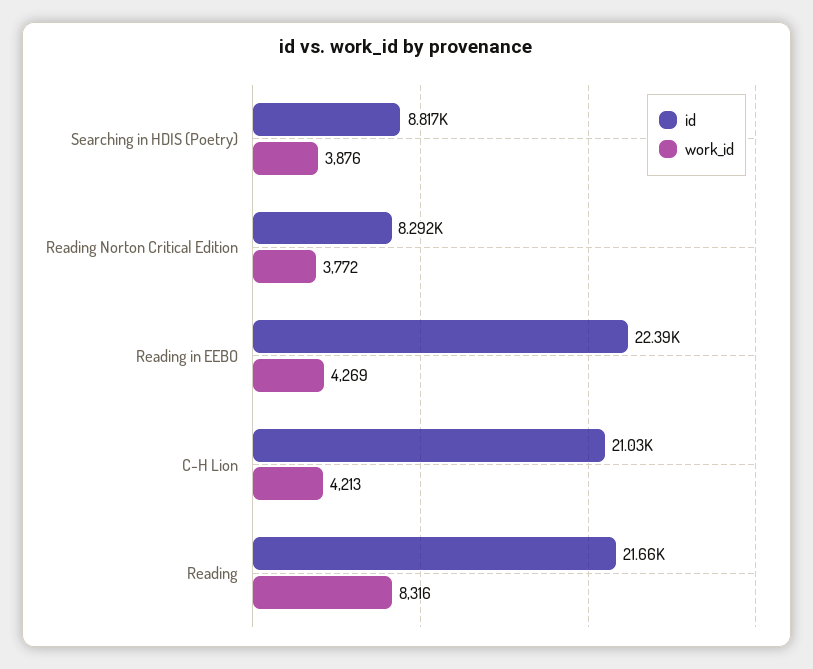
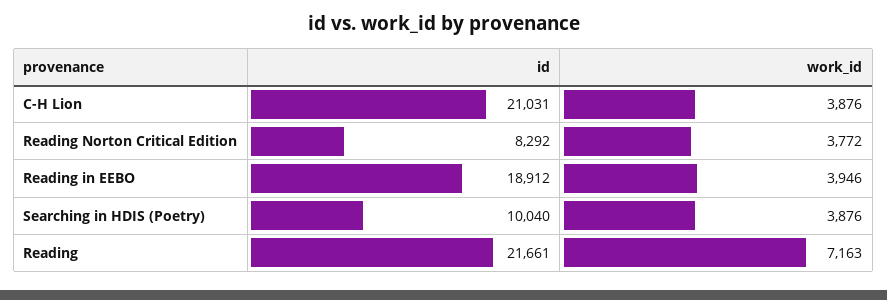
id, Searching in HDIS (Poetry): 8817 -> 10040
id, Reading in EEBO: 22390 -> 18912
work_id, Reading in EEBO: 4269 -> 3946
work_id, C-H Lion: 4213 -> 3876
work_id, Reading: 8316 -> 7163

